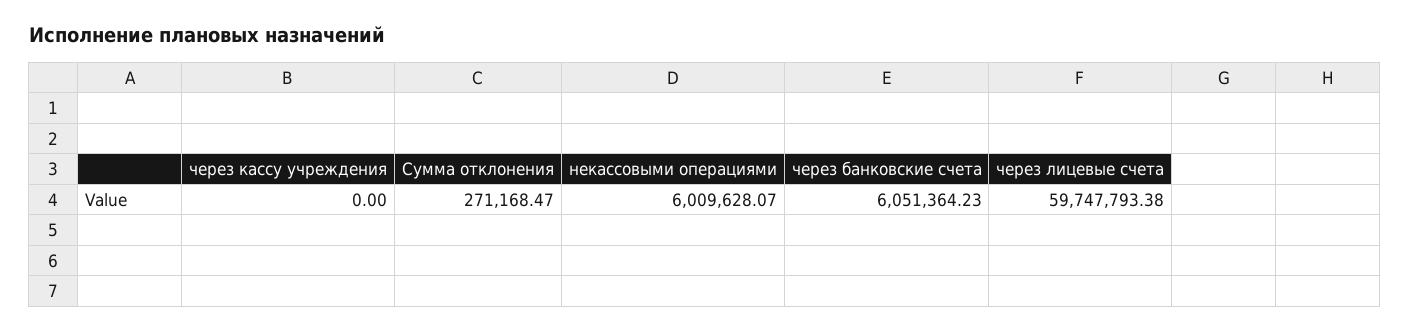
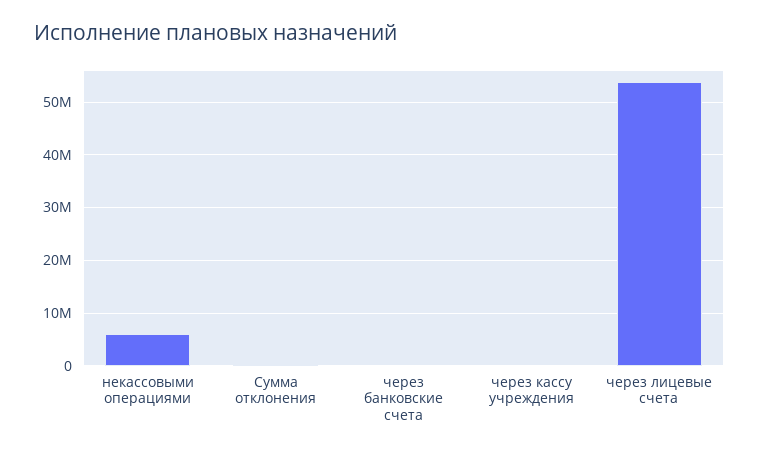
через банковские счета: 6051364.23 -> 0
через лицевые счета: 59747793.38 -> 54000000

